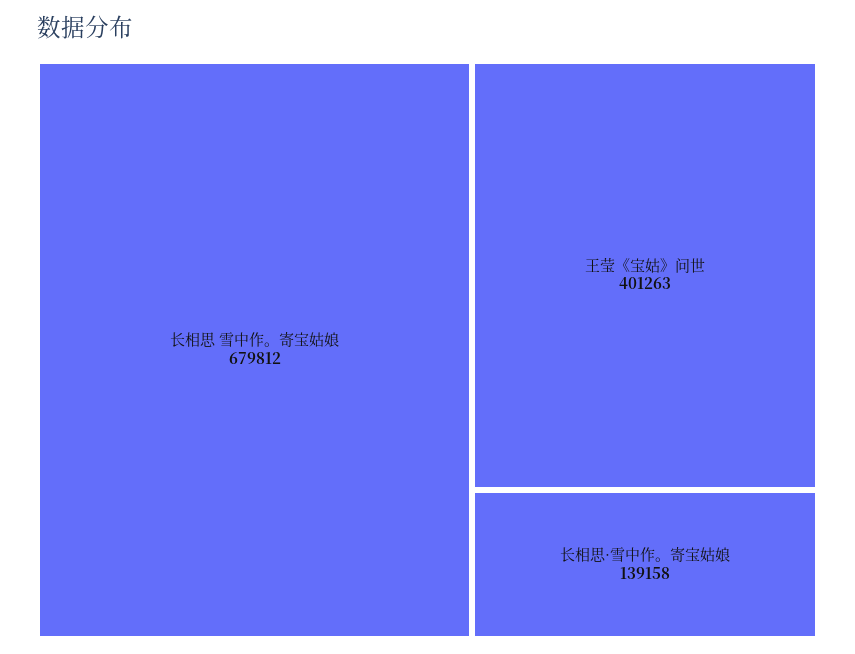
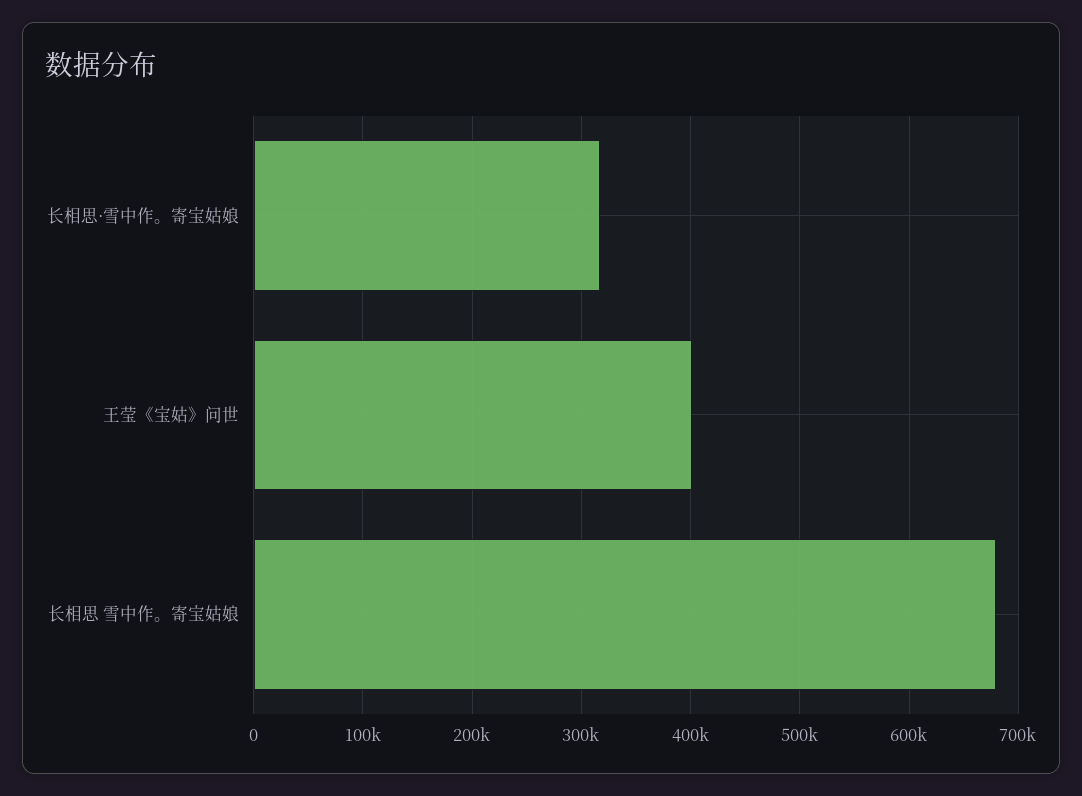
长相思·雪中作。寄宝姑娘: 139158 -> 320000

